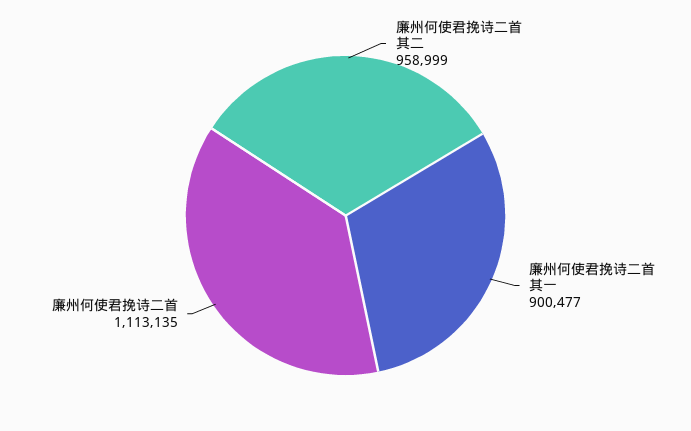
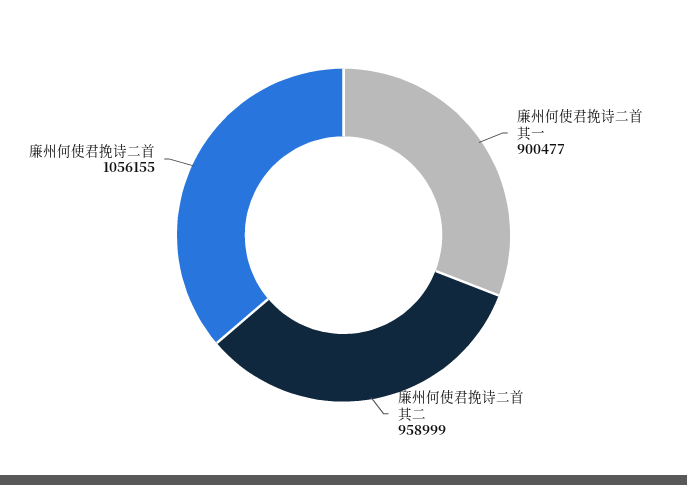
廉州何使君挽诗二首: 1113135 -> 1056155

